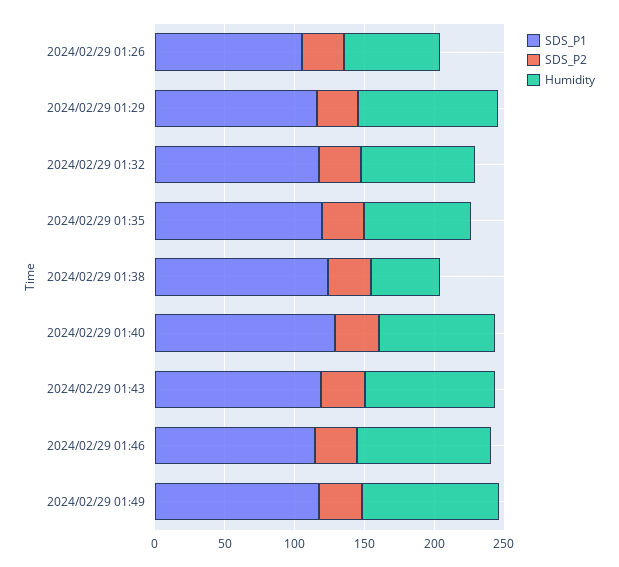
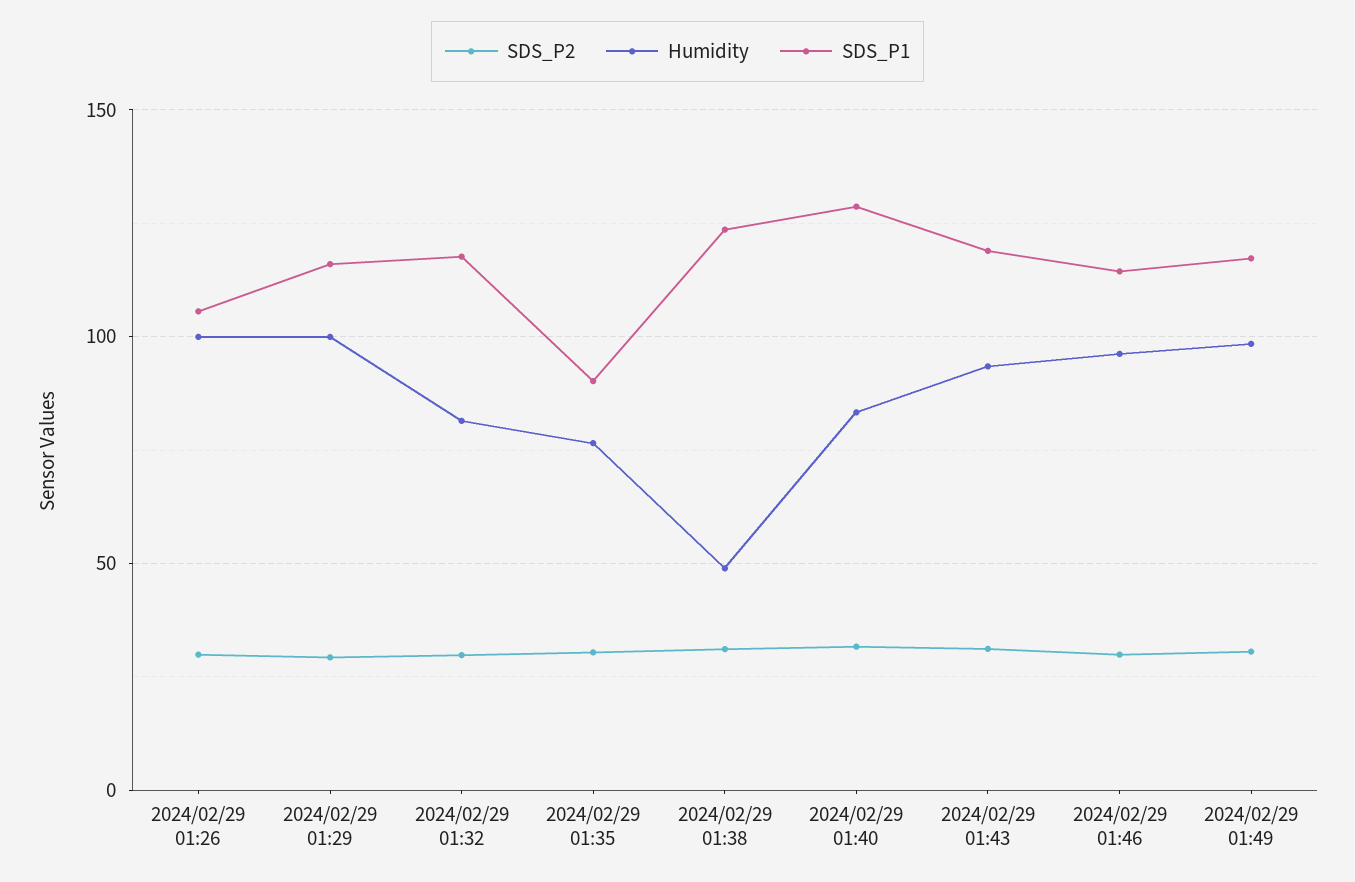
Humidity, 2024/02/29 01:26: 70 -> 100
SDS_P1, 2024/02/29 01:35: 120 -> 90

